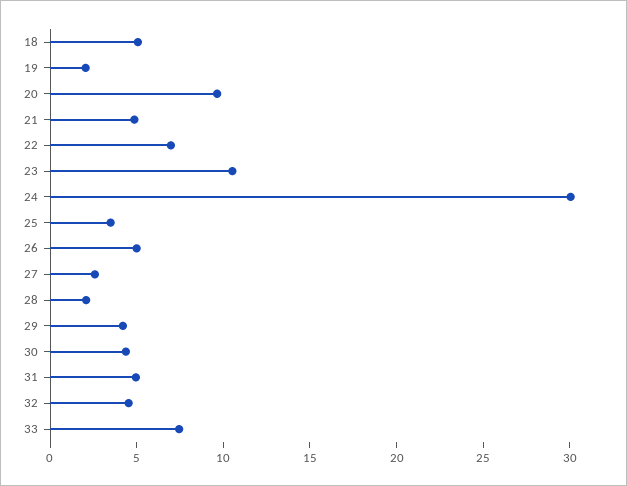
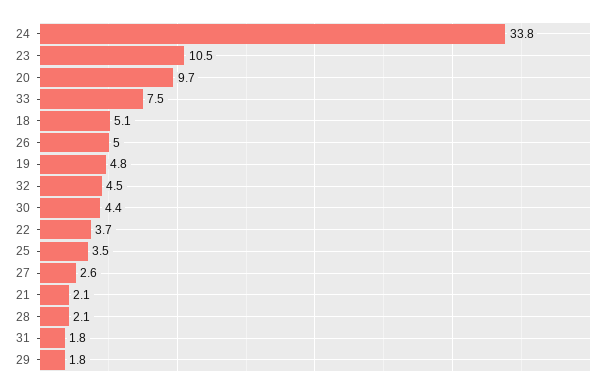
19: 2 -> 4.8
21: 5 -> 2.1
22: 7 -> 3.7
24: 30 -> 33.8
29: 4 -> 1.8
31: 5 -> 1.8

